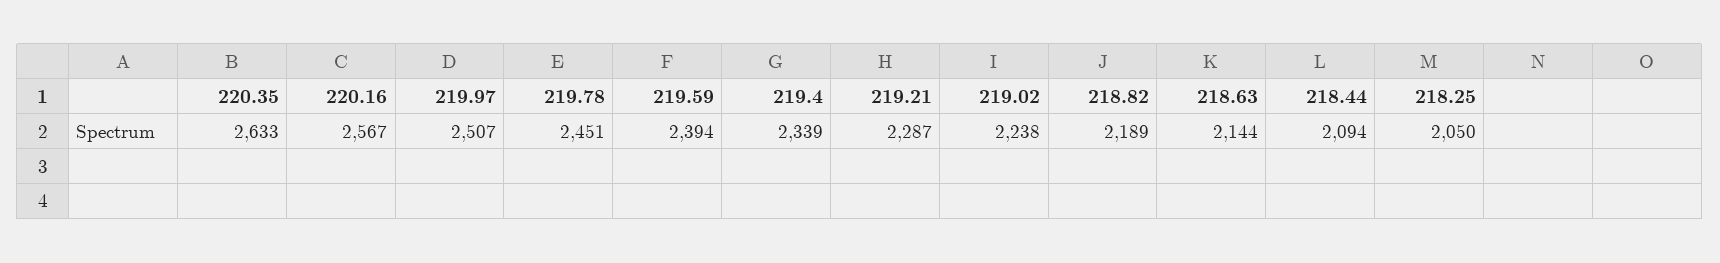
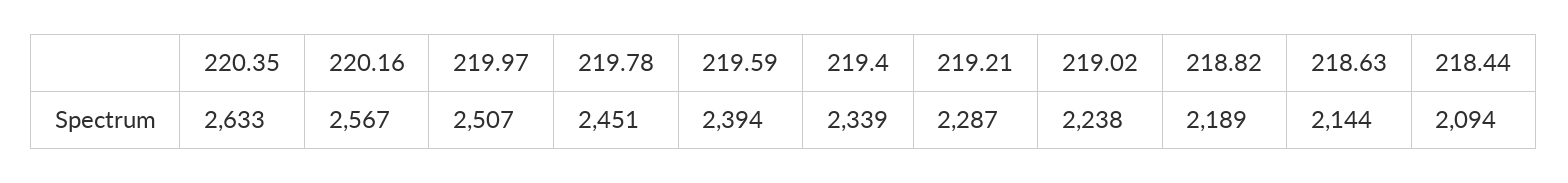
218.25: 2050 -> none

